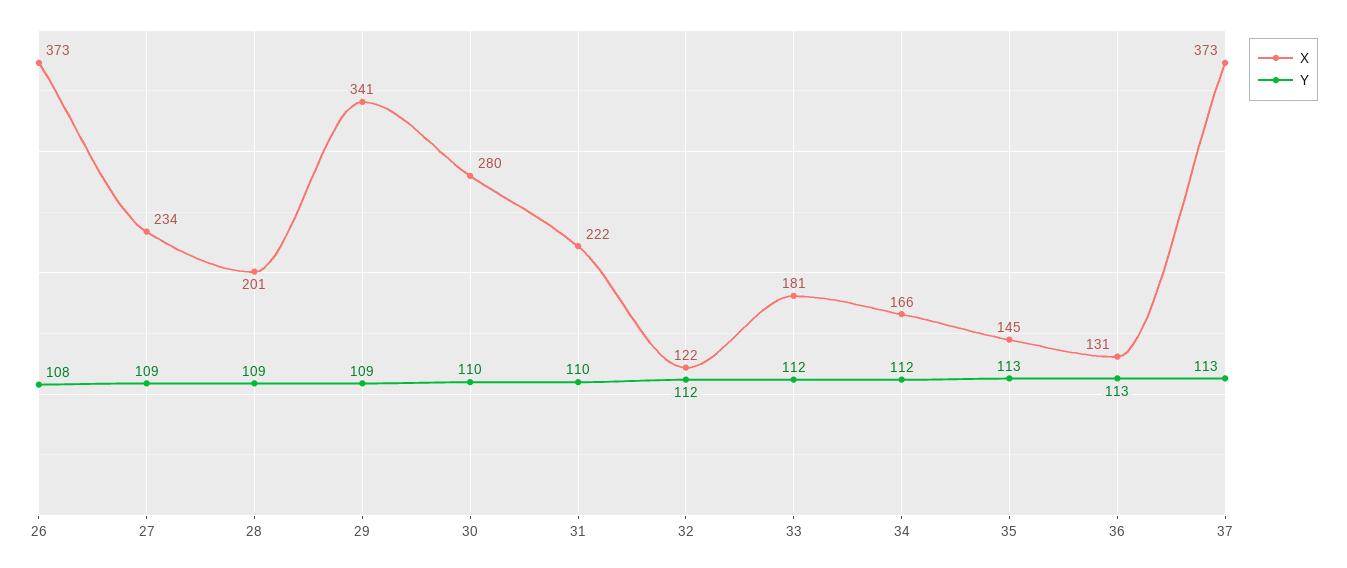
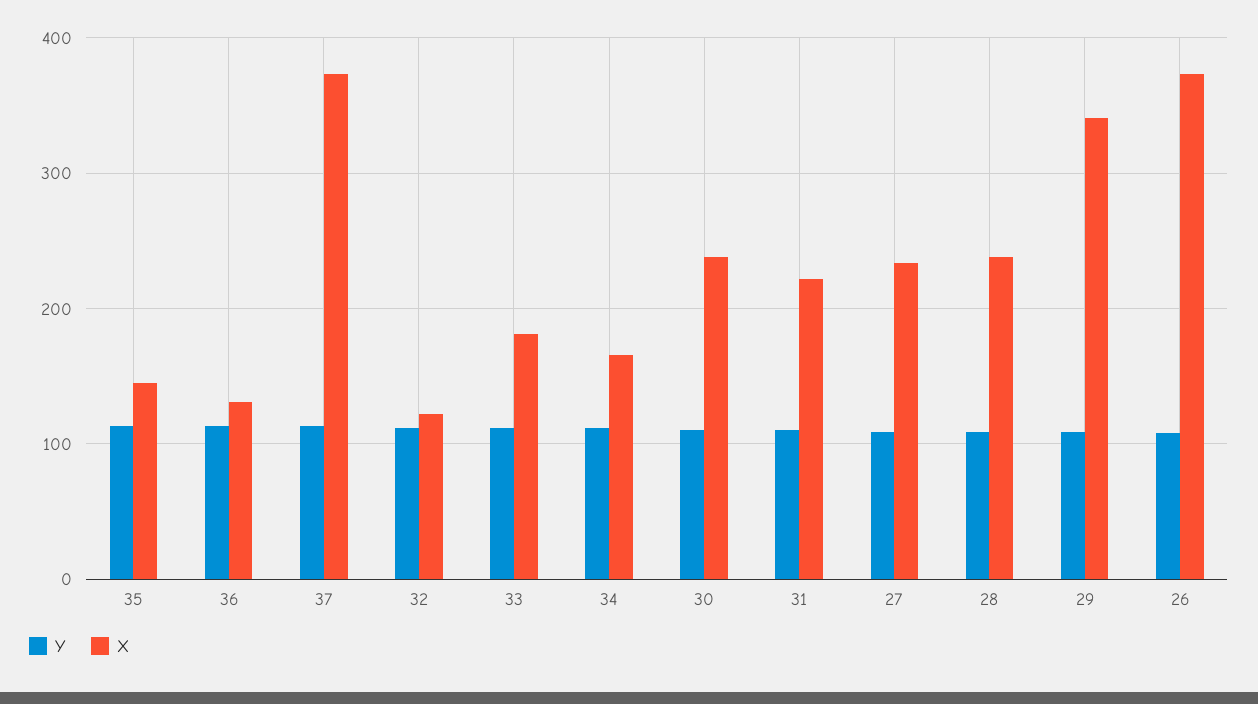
X, 28: 201 -> 240
X, 30: 280 -> 240

